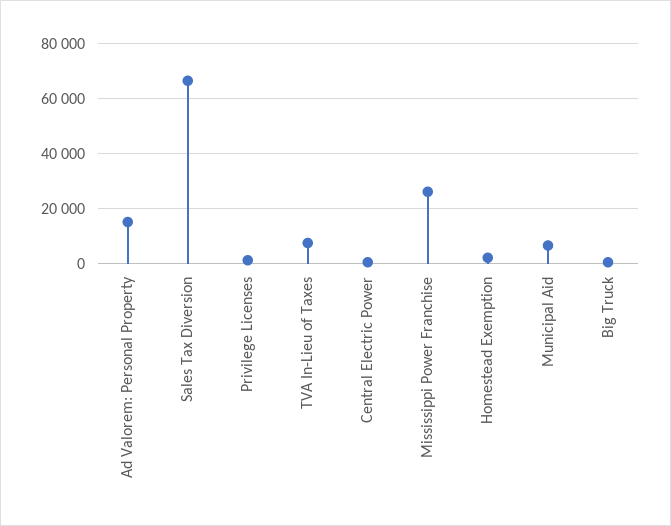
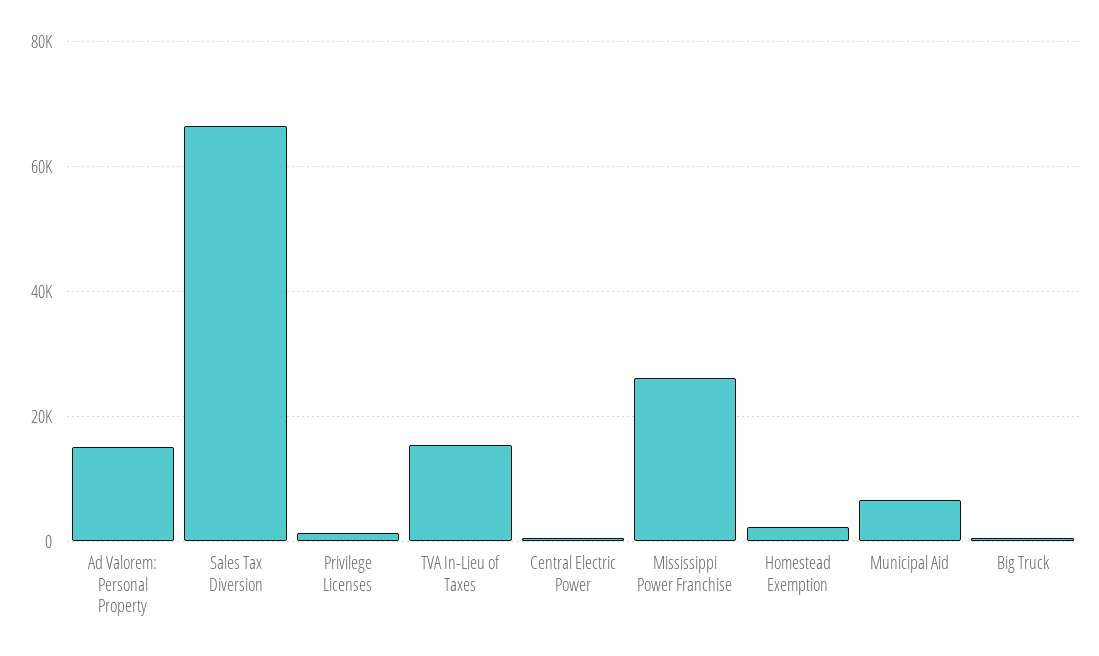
TVA In-Lieu of Taxes: 7500 -> 16000

